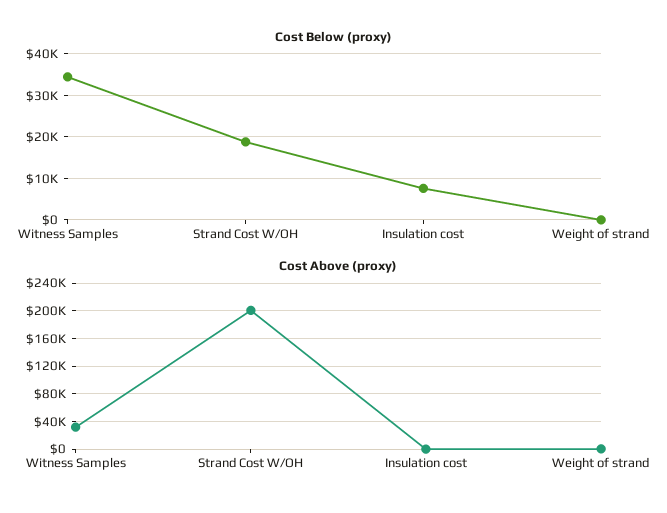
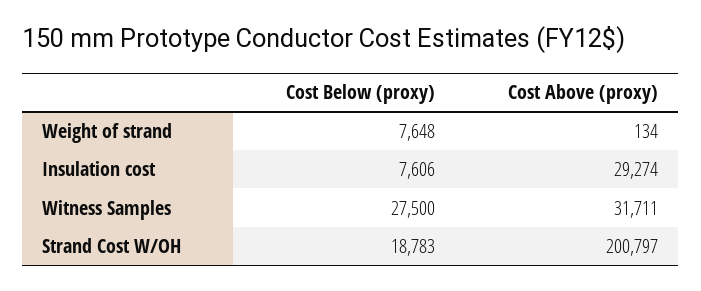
Cost Below (proxy), Witness Samples: 34000 -> 27500
Cost Below (proxy), Weight of strand: 0 -> 7648
Cost Above (proxy), Insulation cost: 0 -> 29274

